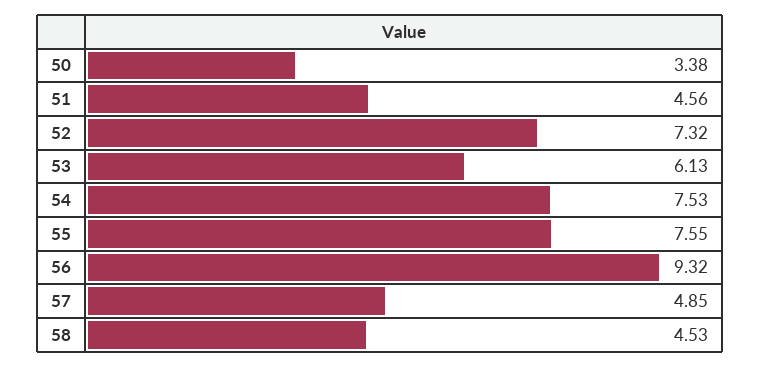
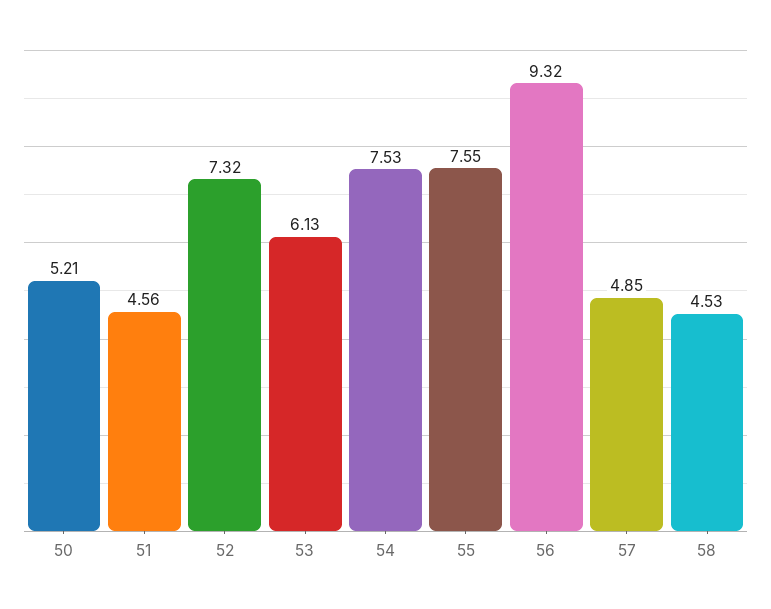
50: 3.38 -> 5.21

